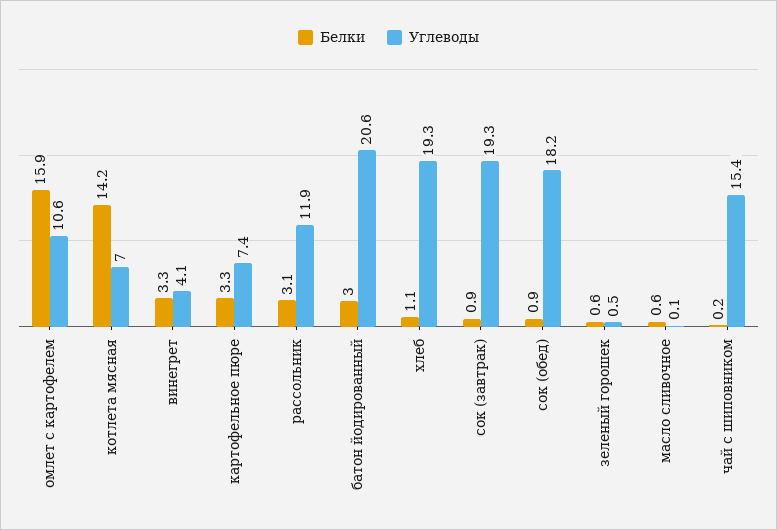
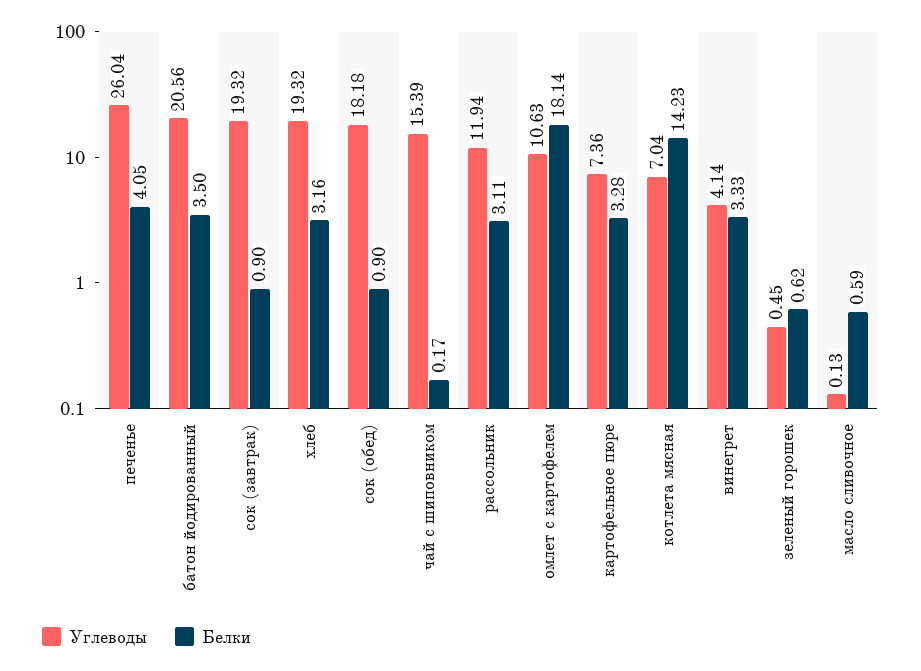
Белки, омлет с картофелем: 15.9 -> 18.14
Белки, батон йодированный: 3 -> 3.5
Белки, хлеб: 1.1 -> 3.16
Углеводы, печенье: none -> 26.04
Белки, печенье: none -> 4.05

